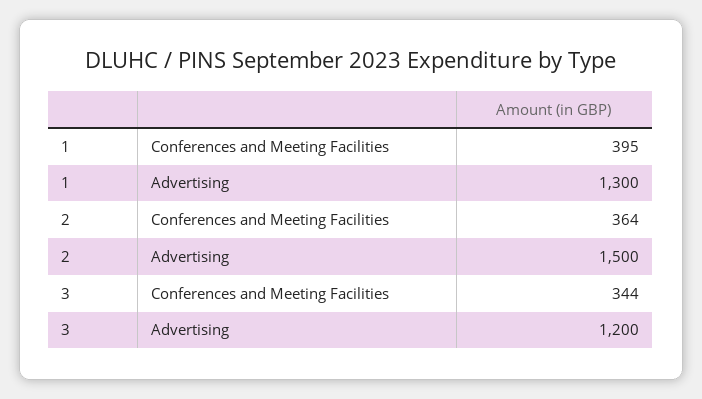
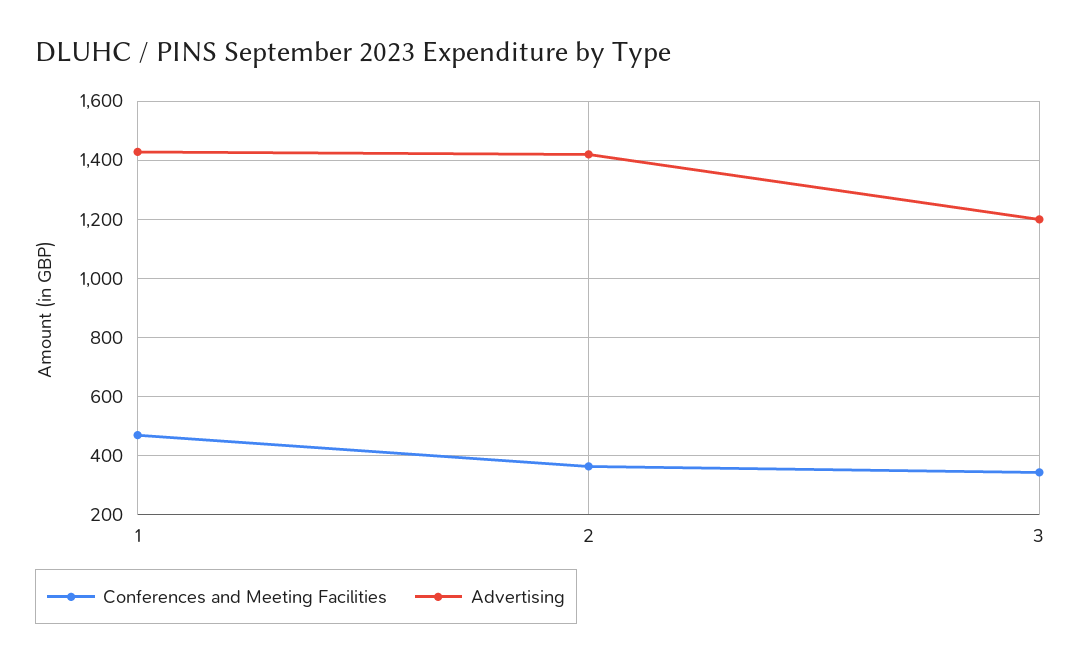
Conferences and Meeting Facilities, 1: 395 -> 475
Advertising, 1: 1300 -> 1425
Advertising, 2: 1500 -> 1425

